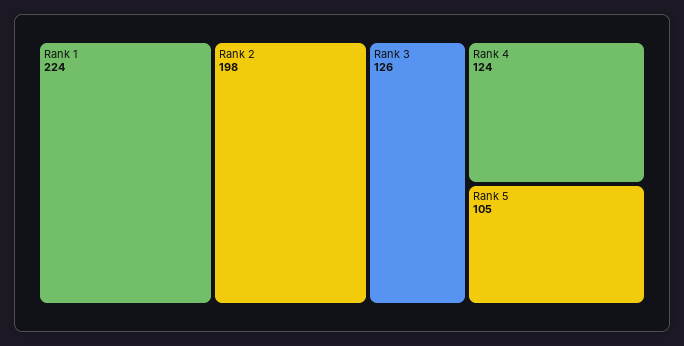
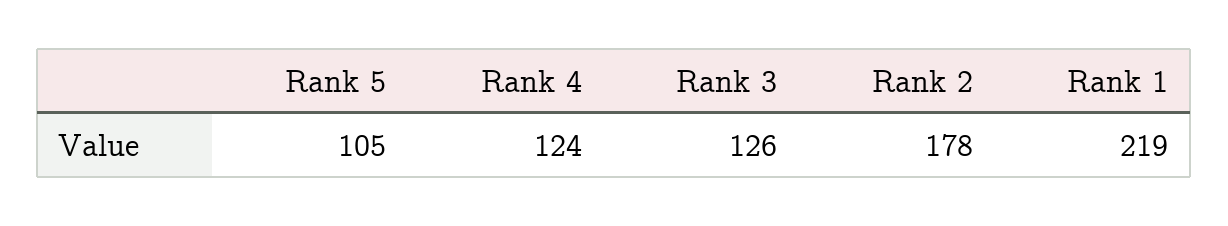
Rank 1: 224 -> 219
Rank 2: 198 -> 178

